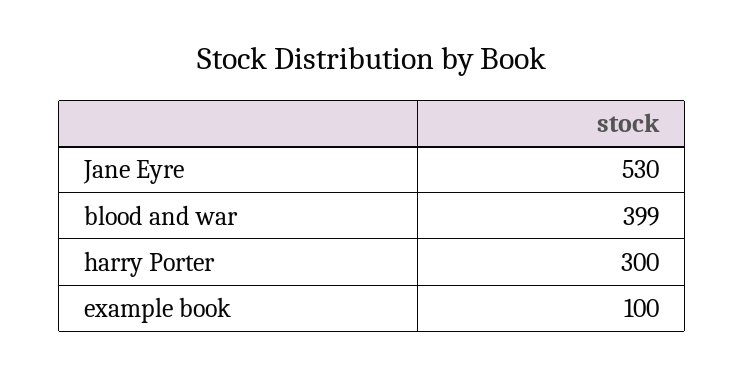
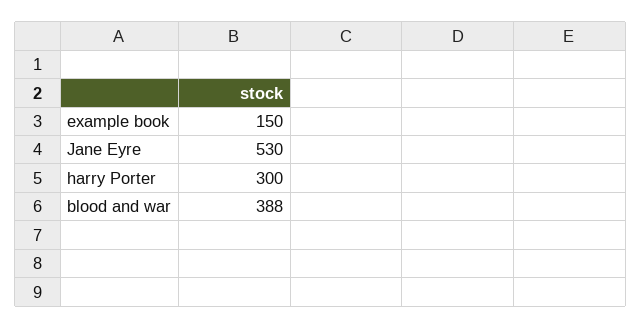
blood and war: 399 -> 388
example book: 100 -> 150

